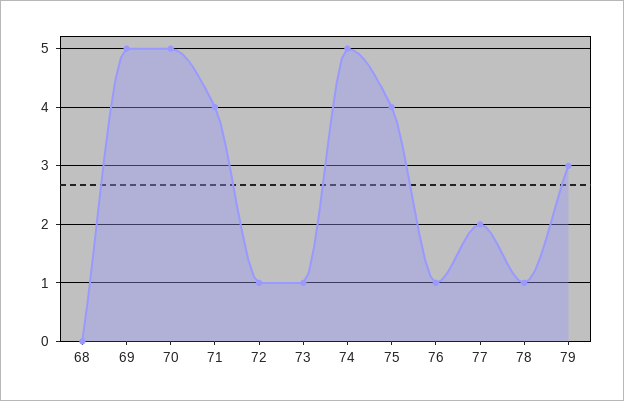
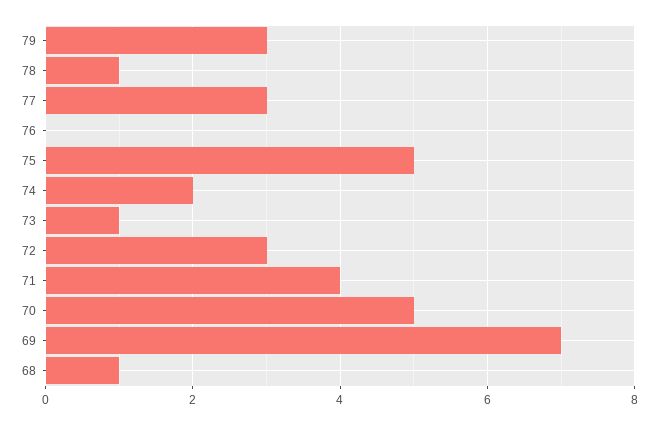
68: 0 -> 1
69: 5 -> 7
72: 1 -> 3
74: 5 -> 2
75: 4 -> 5
76: 1 -> 0
77: 2 -> 3

